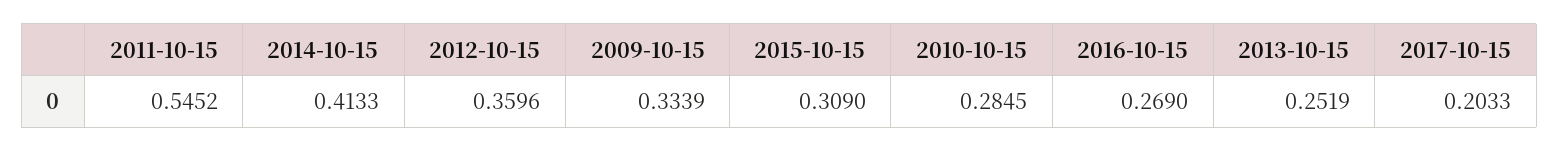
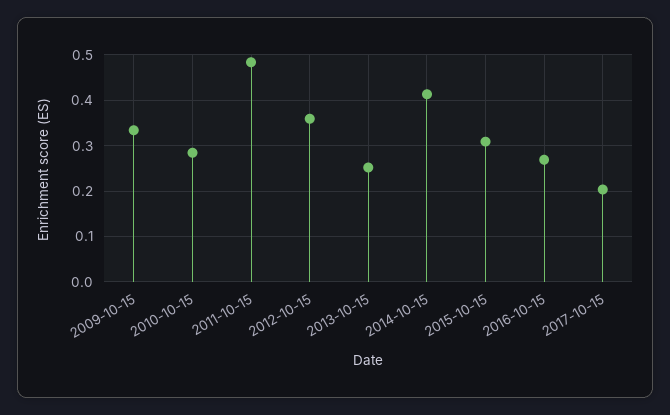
2011-10-15: 0.5452 -> 0.48

